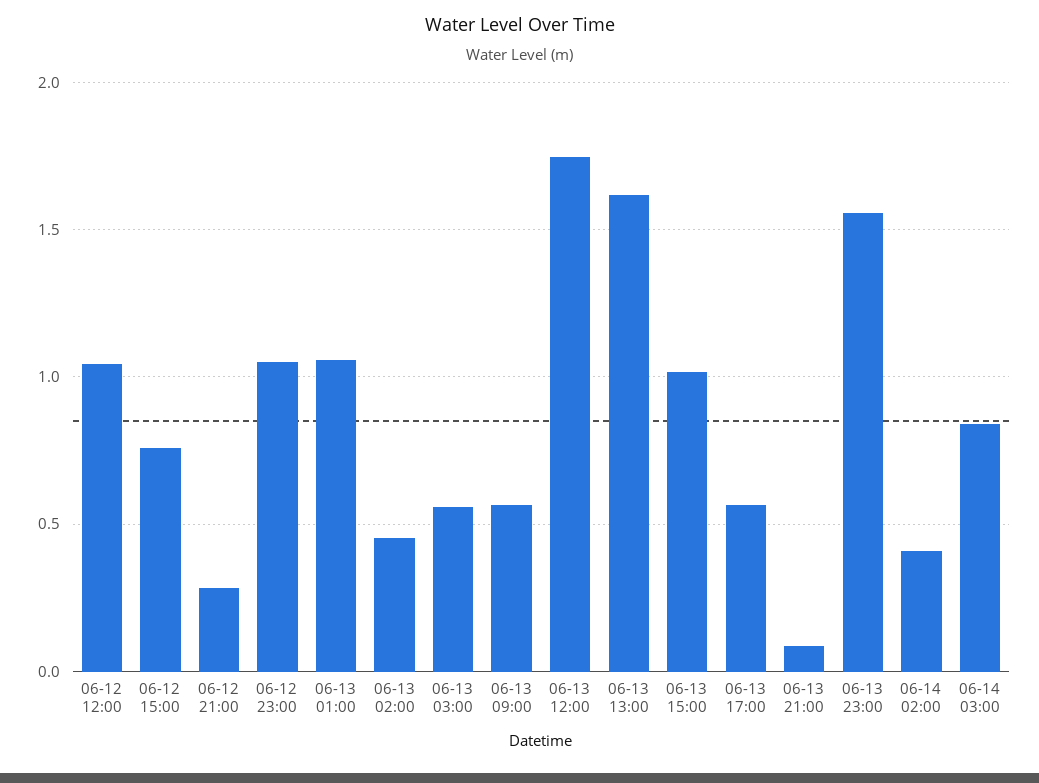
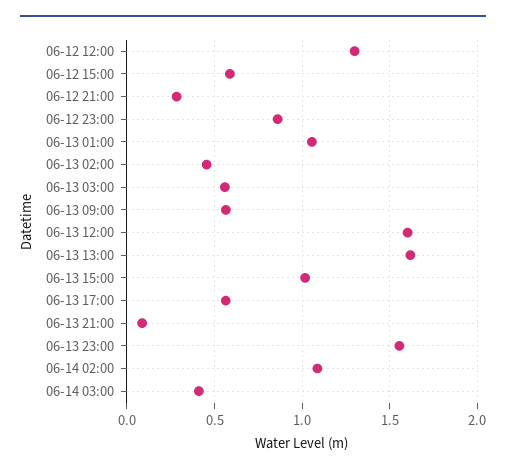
06-12 12:00: 1.05 -> 1.3
06-12 15:00: 0.75 -> 0.6
06-12 23:00: 1.05 -> 0.85
06-13 12:00: 1.75 -> 1.6
06-14 02:00: 0.4 -> 1.1
06-14 03:00: 0.85 -> 0.4

